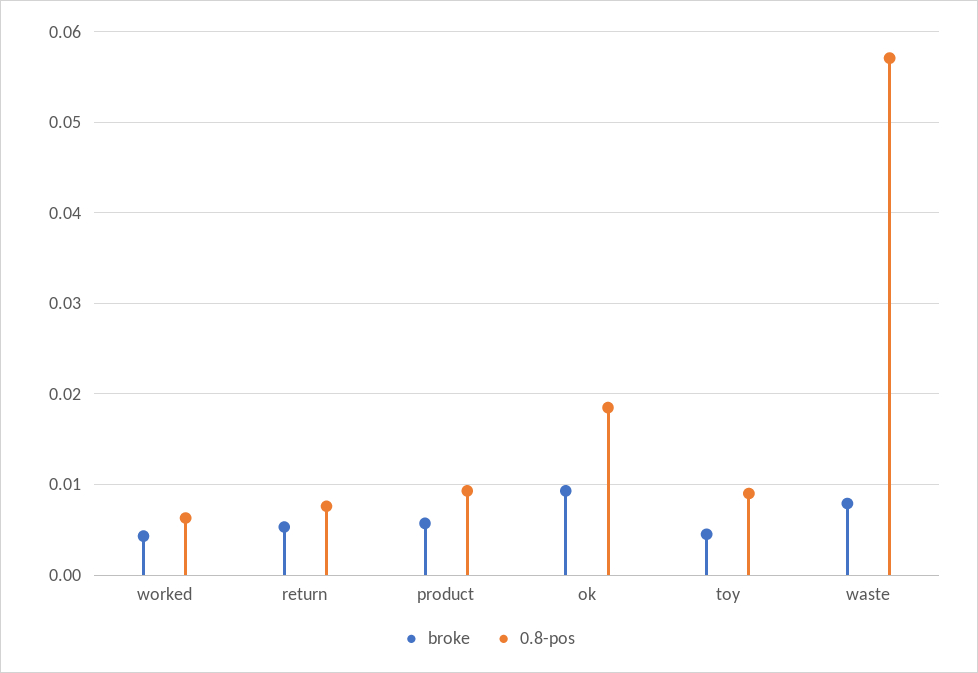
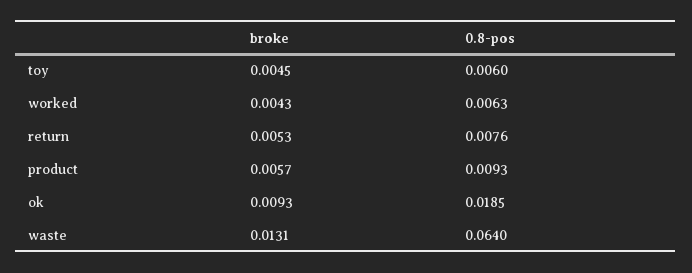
0.8-pos, toy: 0.009 -> 0.006
broke, waste: 0.008 -> 0.0131
0.8-pos, waste: 0.057 -> 0.064

